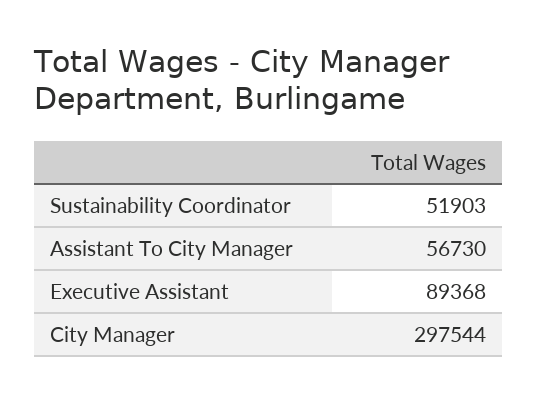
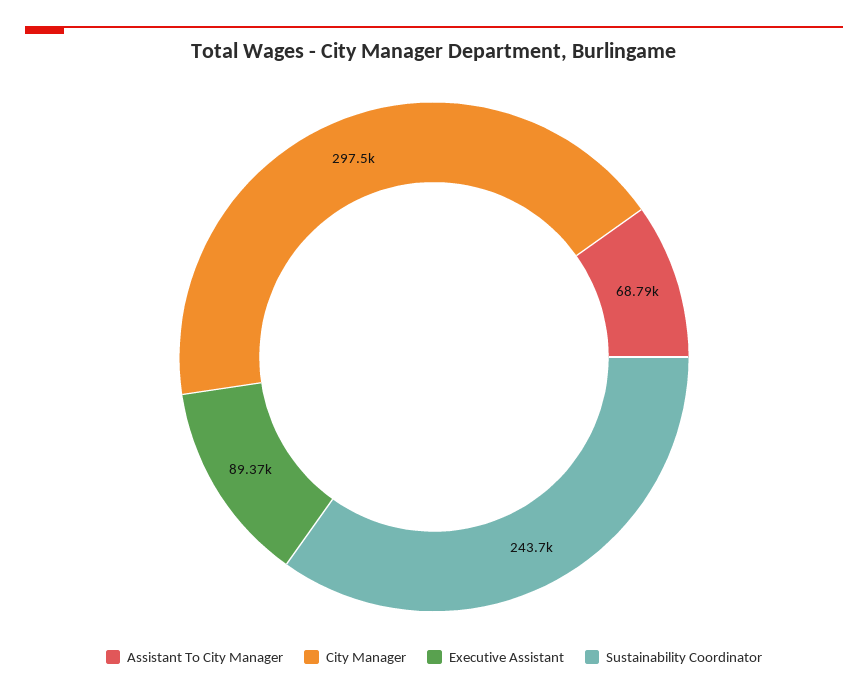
Sustainability Coordinator: 51903 -> 243700
Assistant To City Manager: 56730 -> 68790

